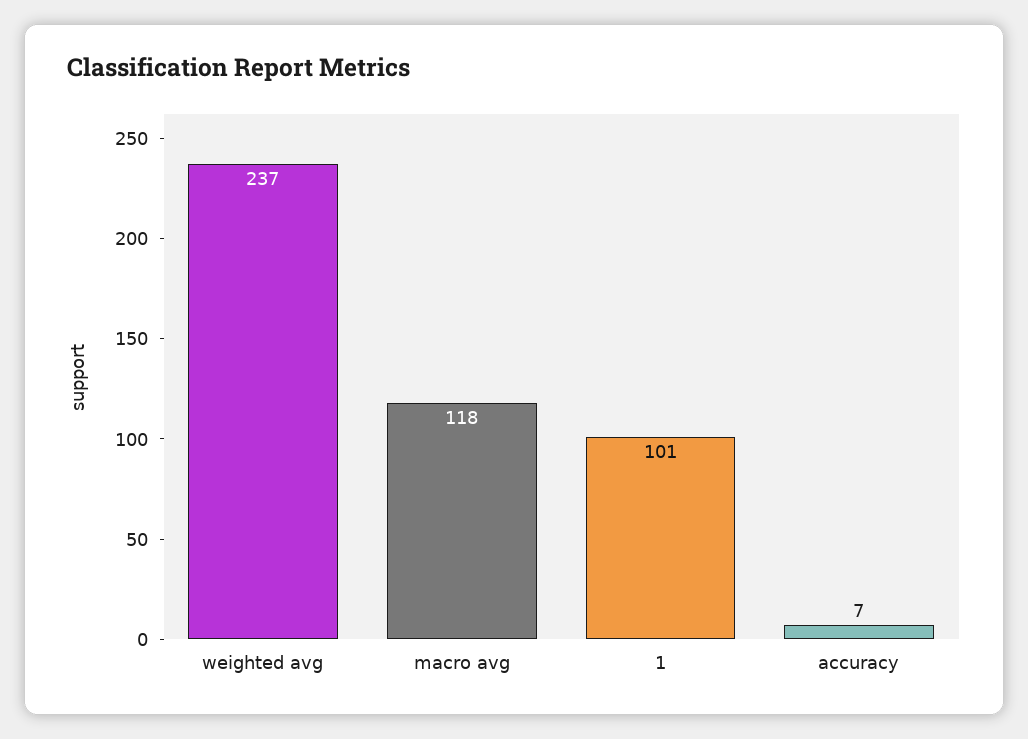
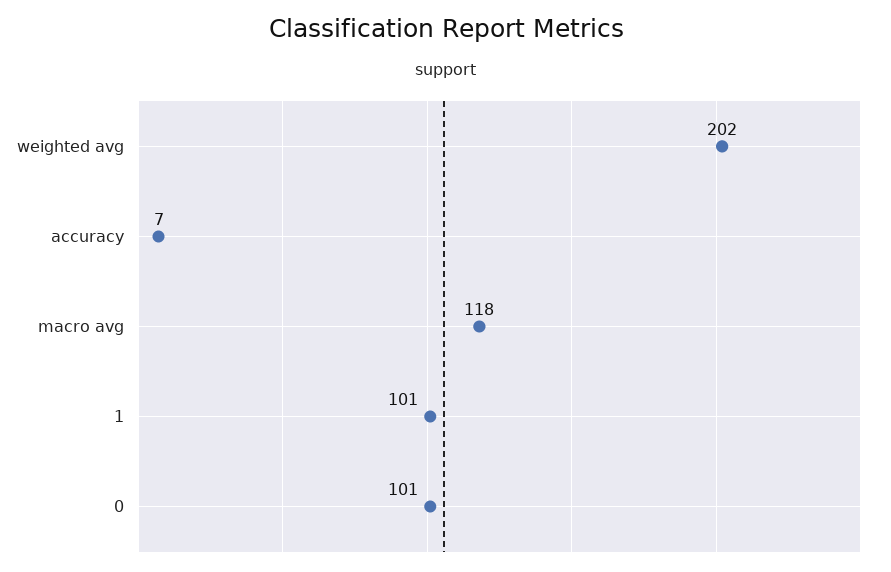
weighted avg: 237 -> 202
0: none -> 101

